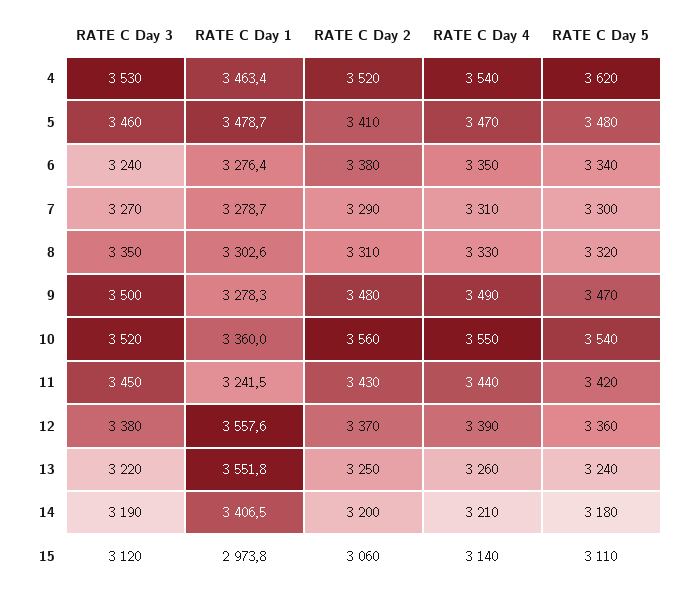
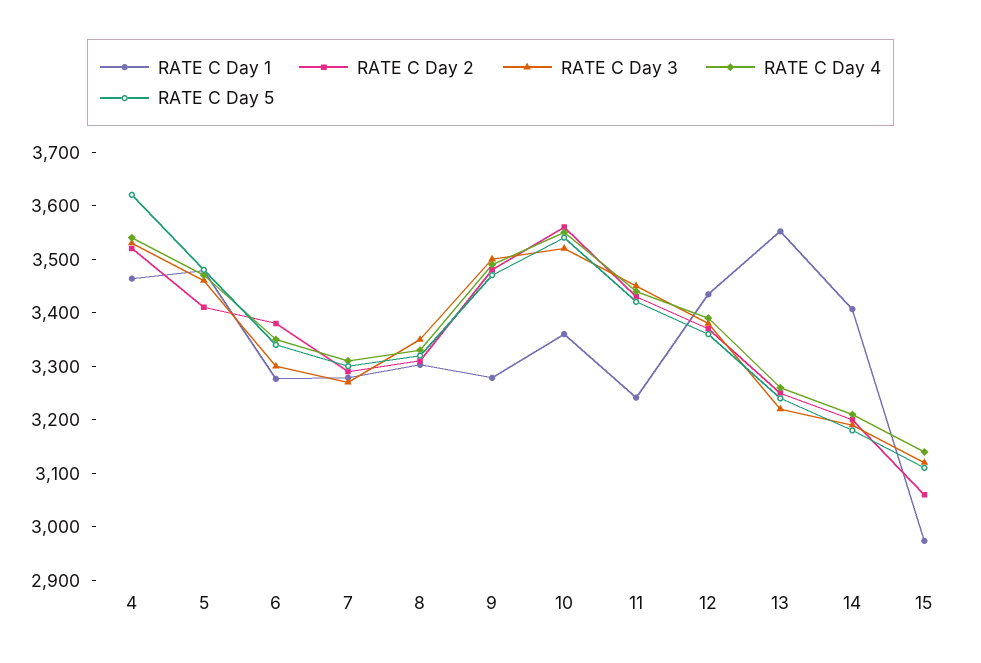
RATE C Day 3, 6: 3240 -> 3300
RATE C Day 1, 12: 3557.6 -> 3440

